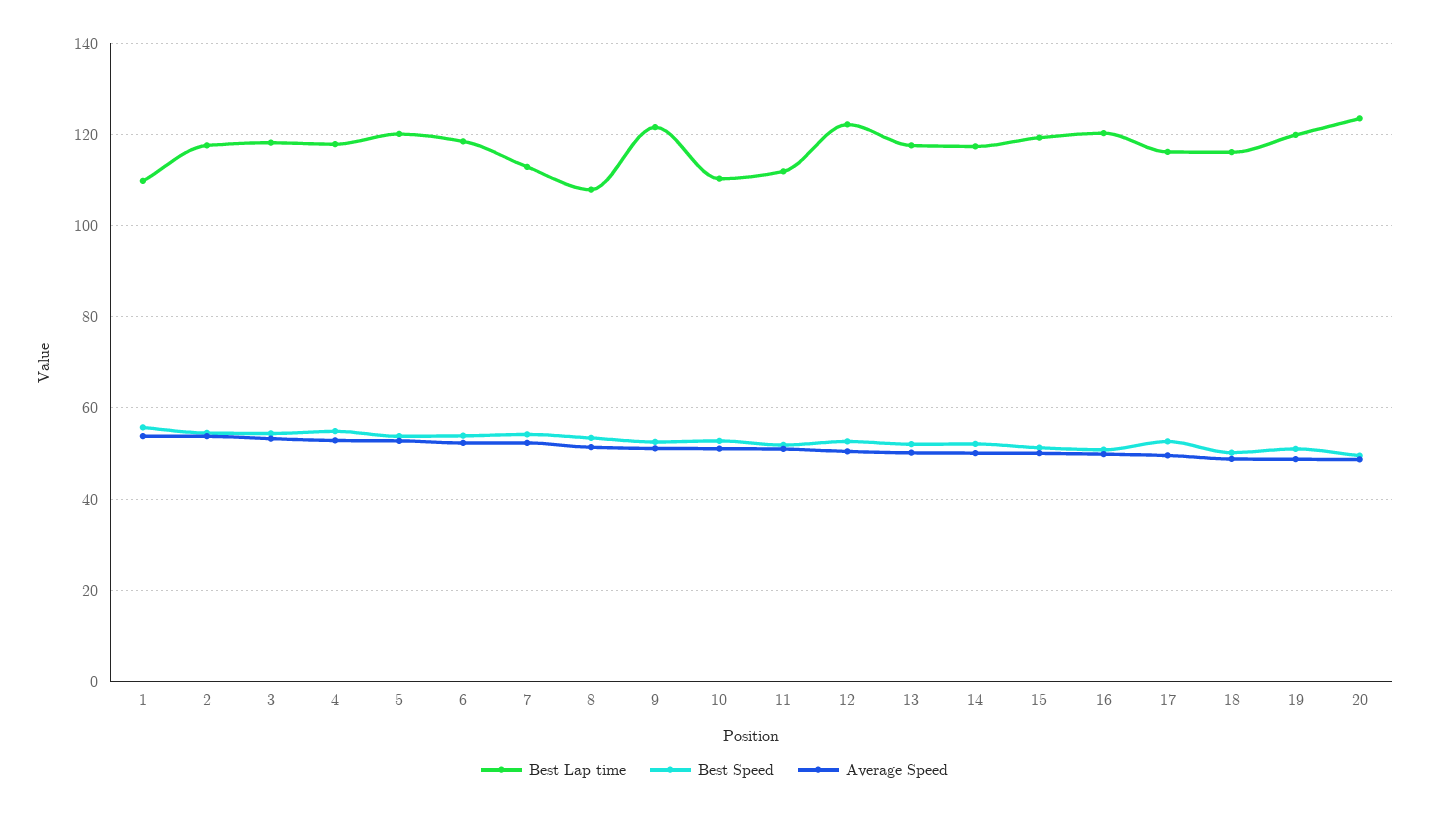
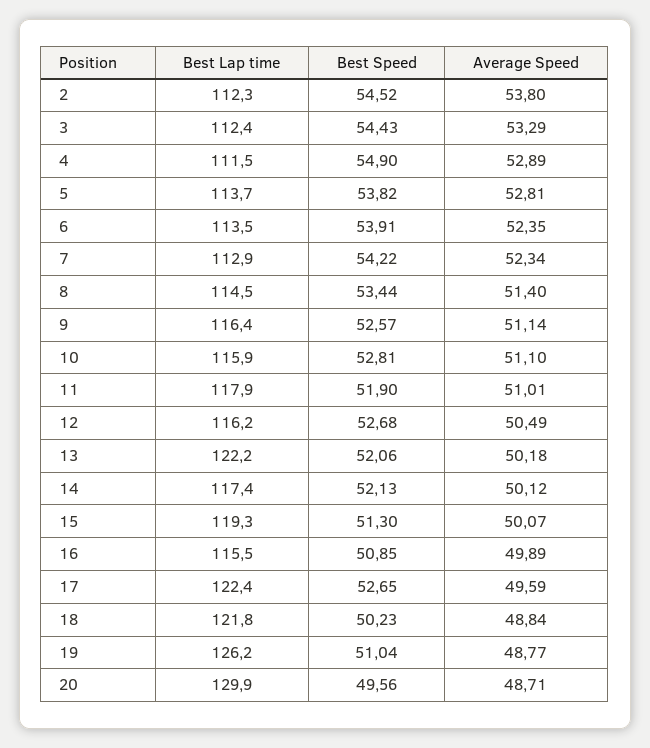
Best Lap time, 1: 110 -> none
Best Speed, 1: 56 -> none
Average Speed, 1: 54 -> none
Best Lap time, 2: 118 -> 112.3
Best Lap time, 3: 118 -> 112.4
Best Lap time, 4: 118 -> 111.5
Best Lap time, 5: 120 -> 113.7
Best Lap time, 6: 118 -> 113.5
Best Lap time, 8: 108 -> 114.5
Best Lap time, 9: 122 -> 116.4
Best Lap time, 10: 110 -> 115.9
Best Lap time, 11: 112 -> 117.9
Best Lap time, 12: 122 -> 116.2
Best Lap time, 13: 118 -> 122.2
Best Lap time, 16: 120 -> 115.5
Best Lap time, 17: 116 -> 122.4
Best Lap time, 18: 116 -> 121.8
Best Lap time, 19: 120 -> 126.2
Best Lap time, 20: 124 -> 129.9

